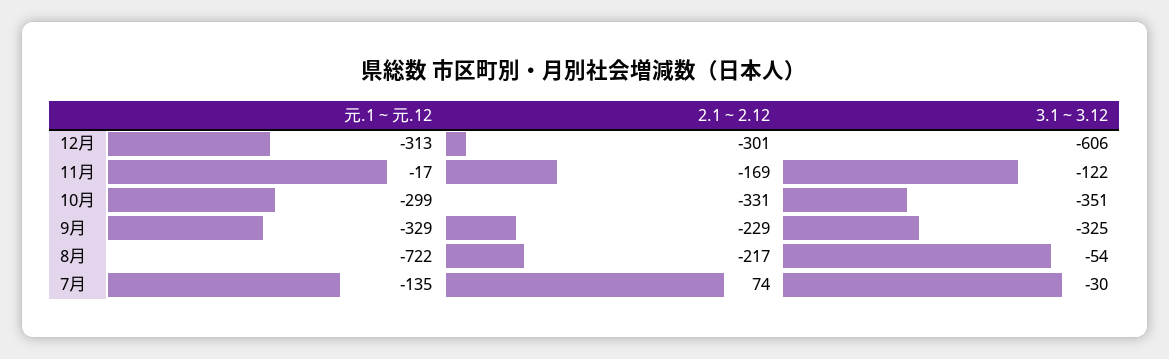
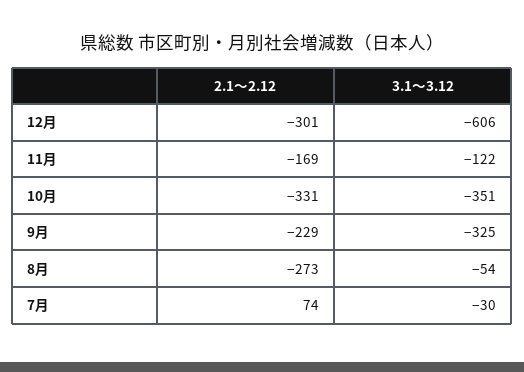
元.1～元.12, 12月: -313 -> none
元.1～元.12, 11月: -17 -> none
元.1～元.12, 10月: -299 -> none
元.1～元.12, 9月: -329 -> none
元.1～元.12, 8月: -722 -> none
2.1～2.12, 8月: -217 -> -273
元.1～元.12, 7月: -135 -> none

